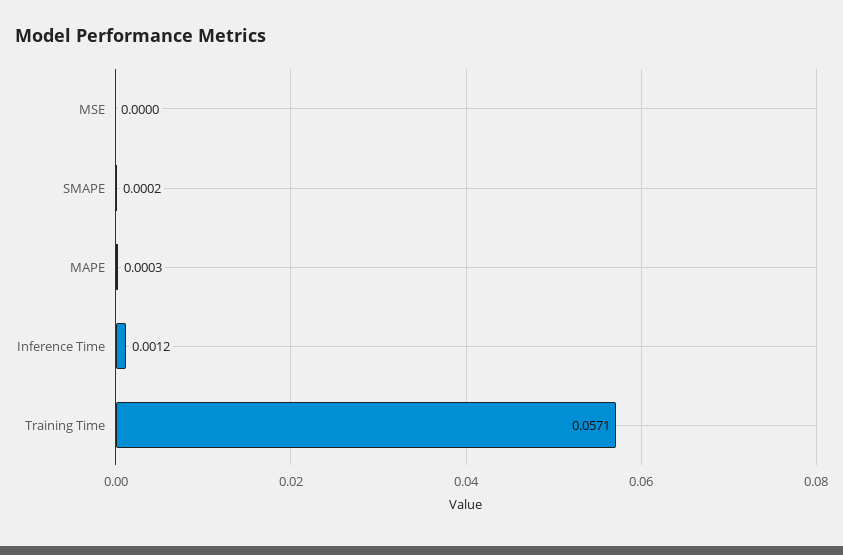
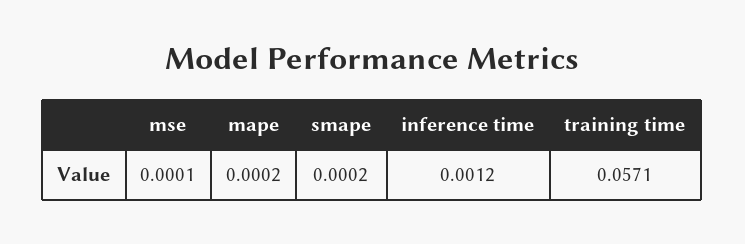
MSE: 0 -> 0.0001
MAPE: 0.0003 -> 0.0002

